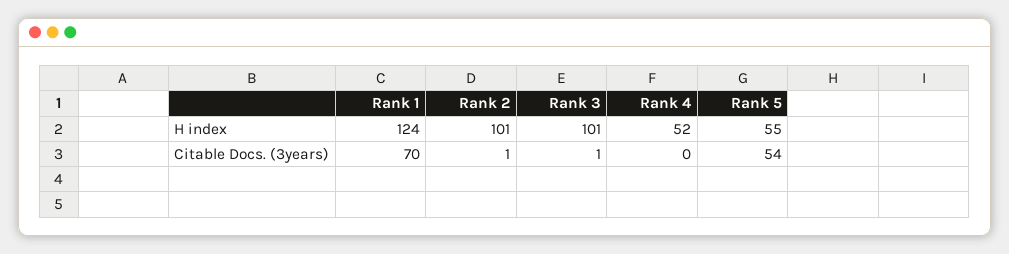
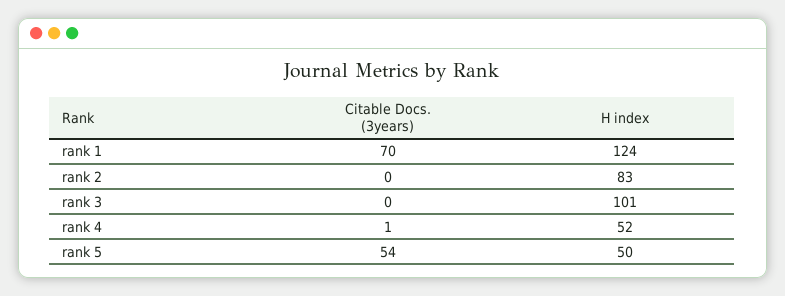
Rank 2, H index: 101 -> 83
Rank 5, H index: 55 -> 50
Rank 2, Citable Docs. (3years): 1 -> 0
Rank 3, Citable Docs. (3years): 1 -> 0
Rank 4, Citable Docs. (3years): 0 -> 1

